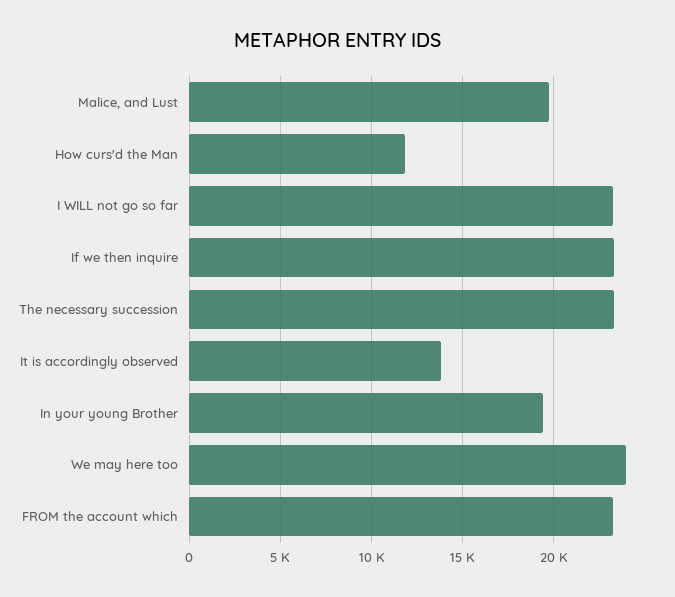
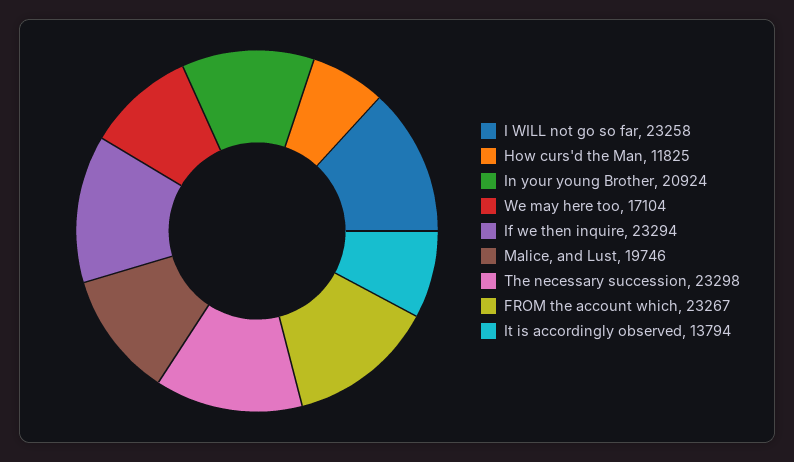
In your young Brother: 19500 -> 20924
We may here too: 24000 -> 17104

